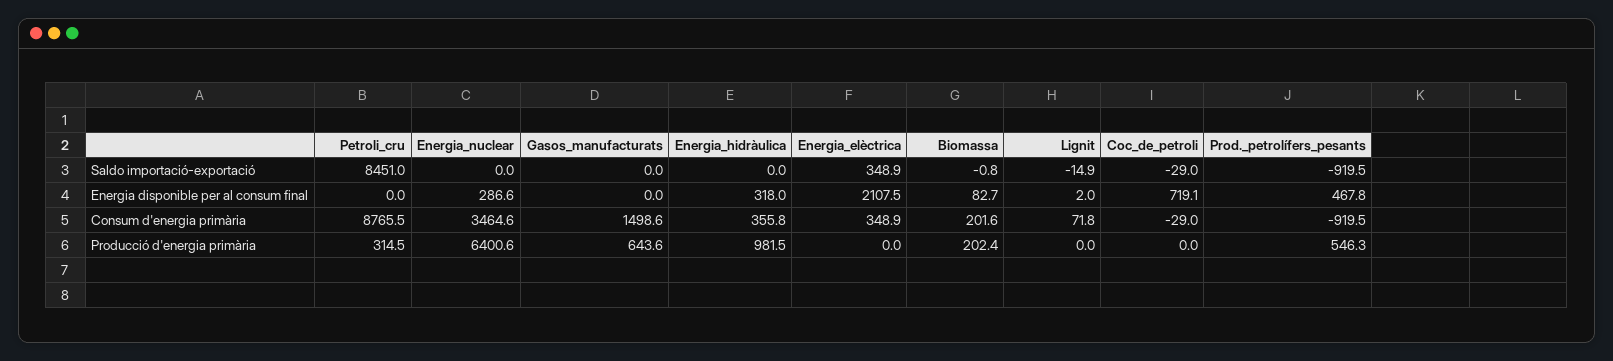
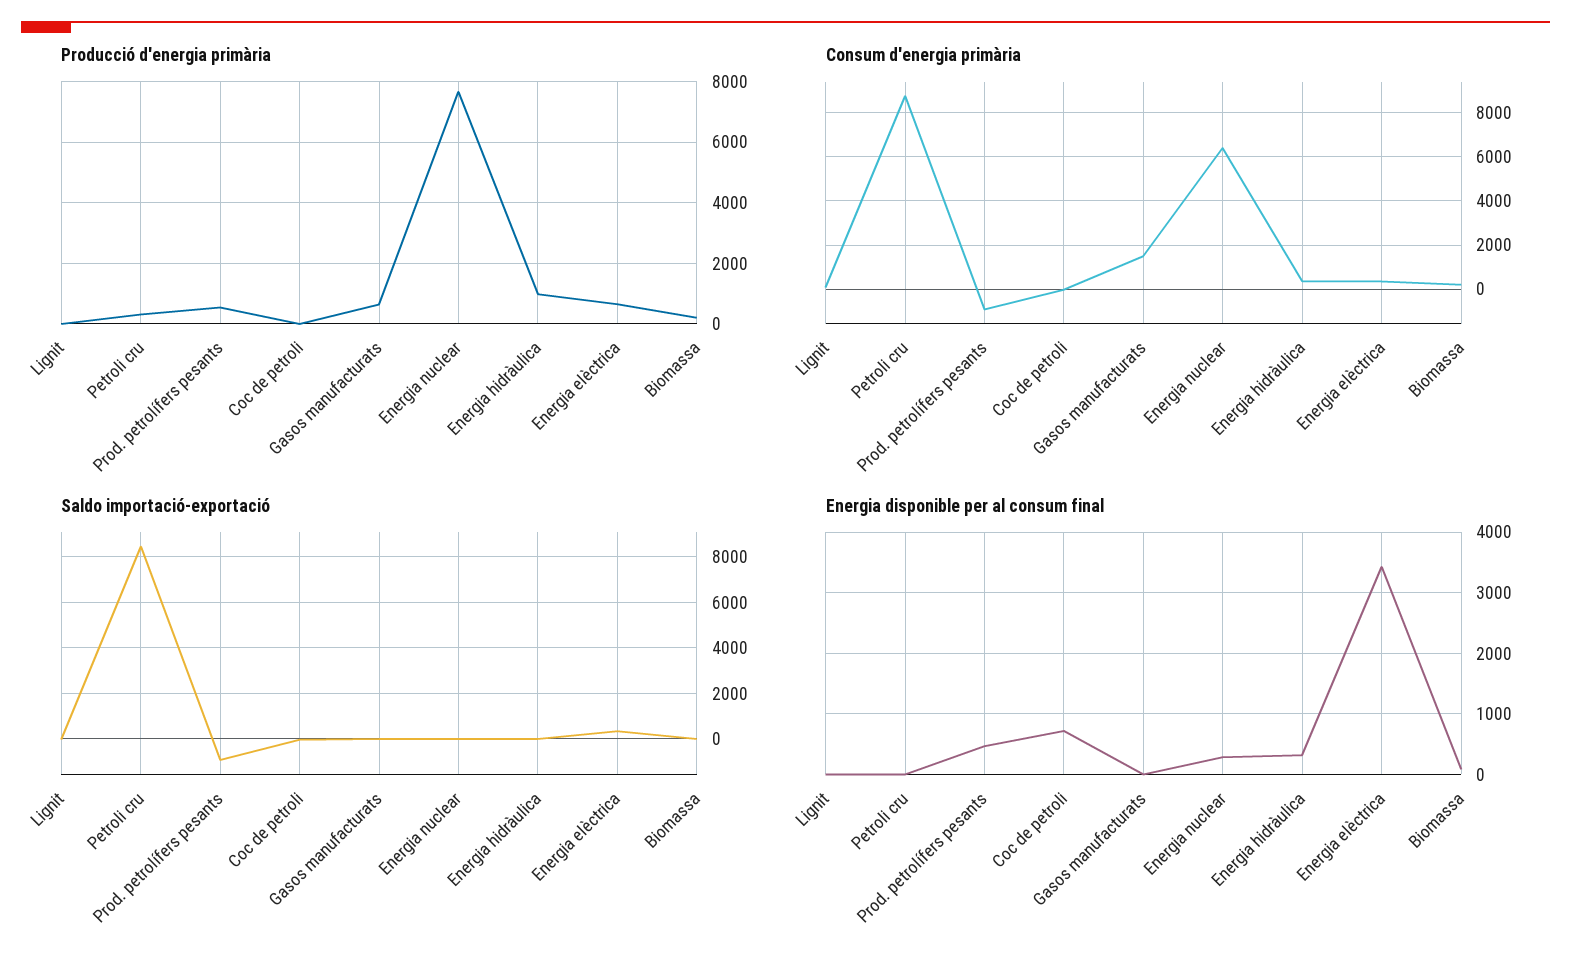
Energia disponible per al consum final, Energia_elèctrica: 2107.5 -> 3400
Consum d'energia primària, Energia_nuclear: 3464.6 -> 6500
Producció d'energia primària, Energia_nuclear: 6400.6 -> 7600
Producció d'energia primària, Energia_elèctrica: 0 -> 600

